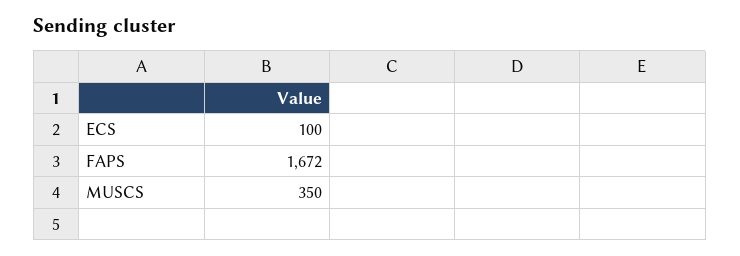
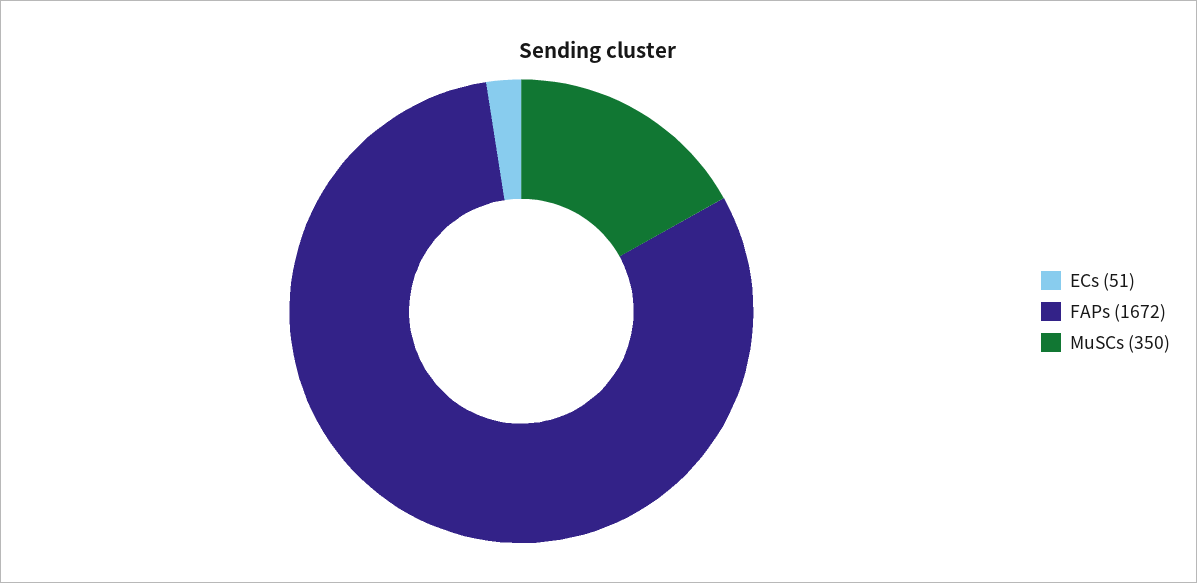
ECS: 100 -> 51

